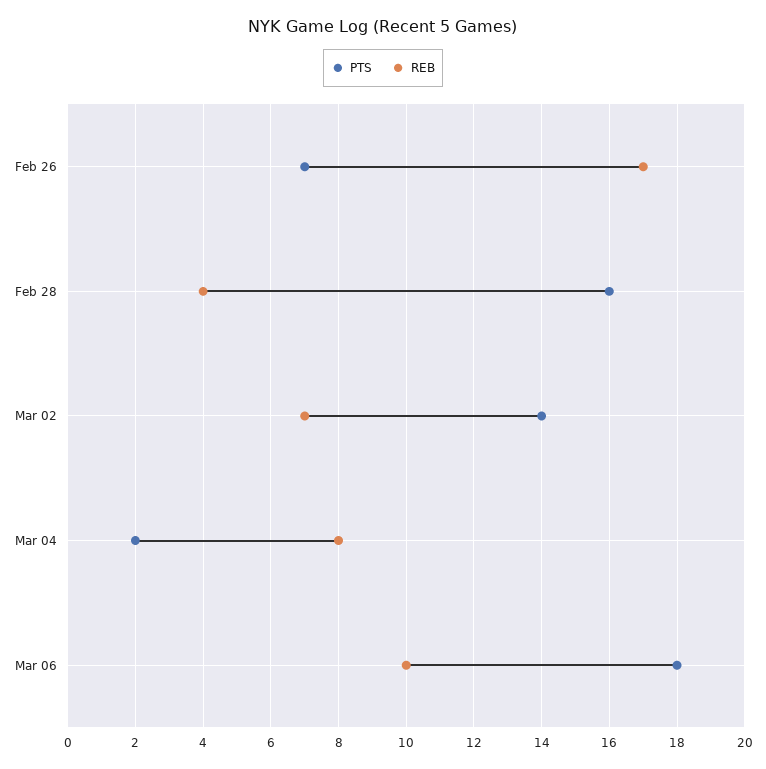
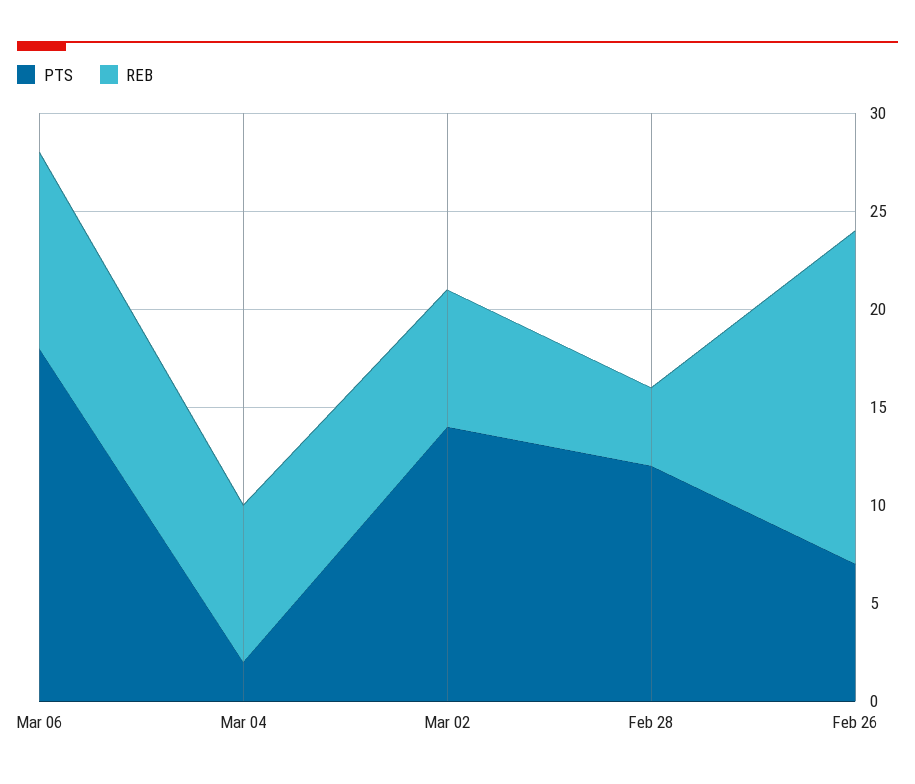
PTS, Feb 28: 16 -> 12

